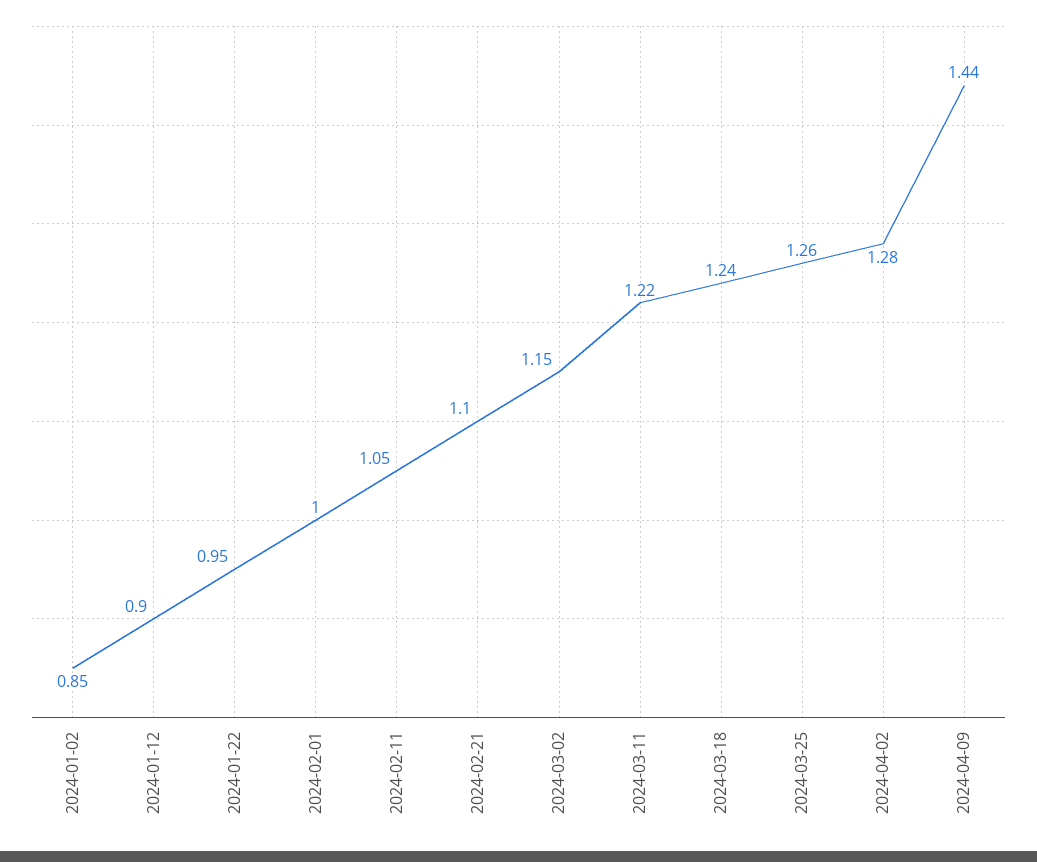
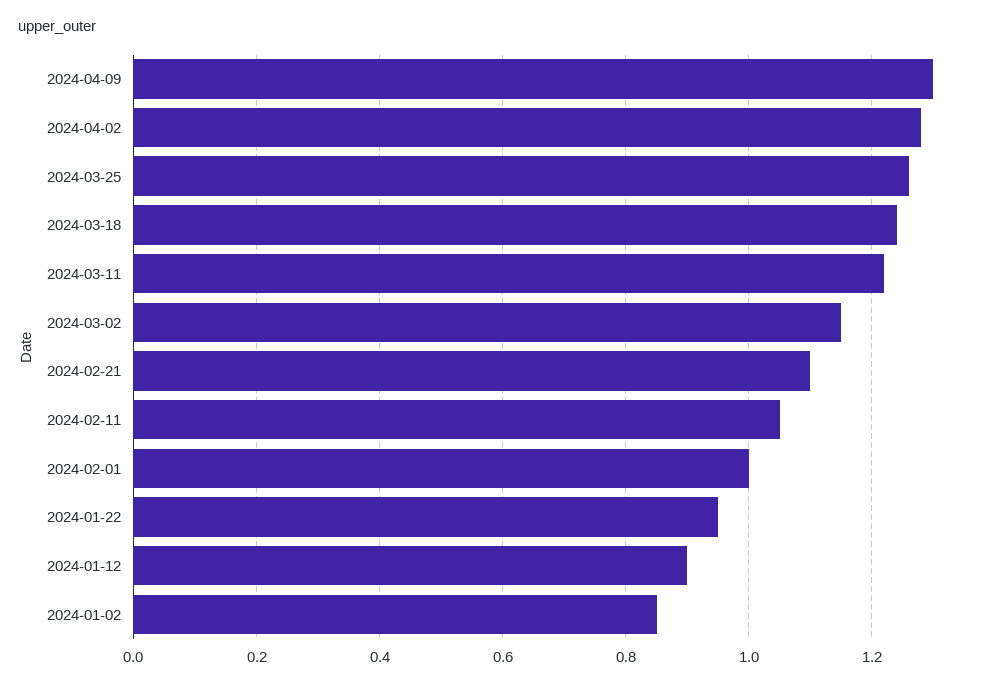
2024-04-09: 1.44 -> 1.3

